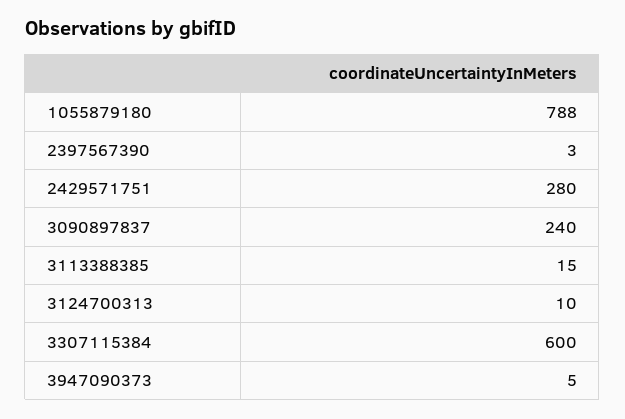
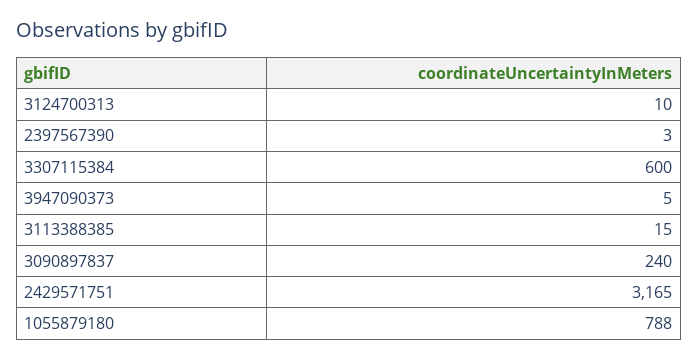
2429571751: 280 -> 3165

